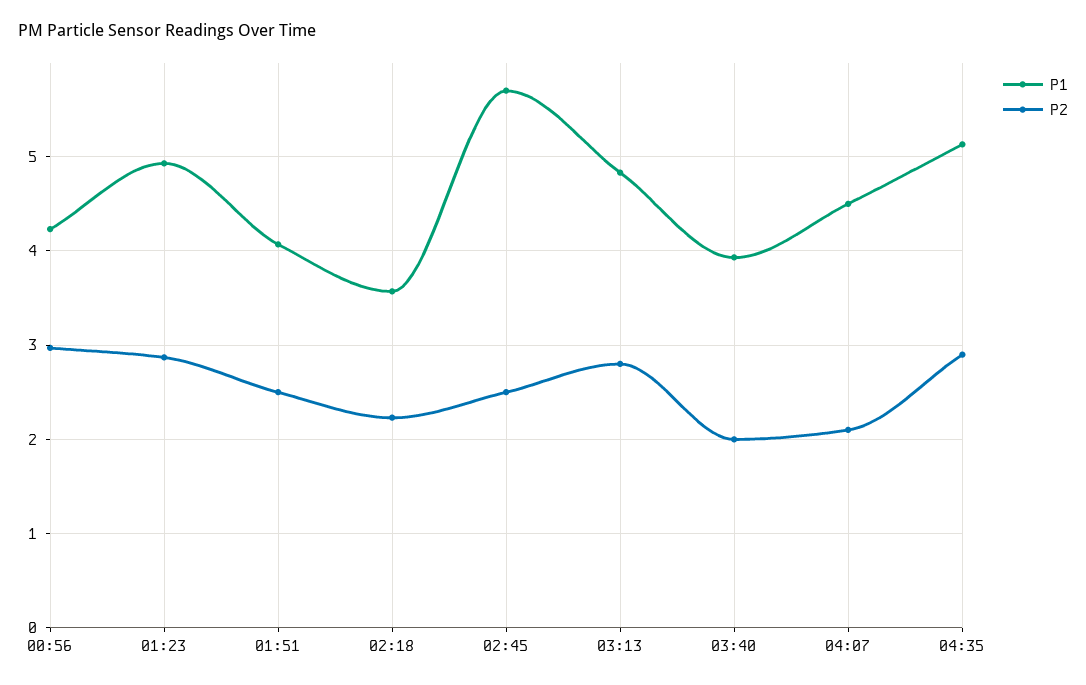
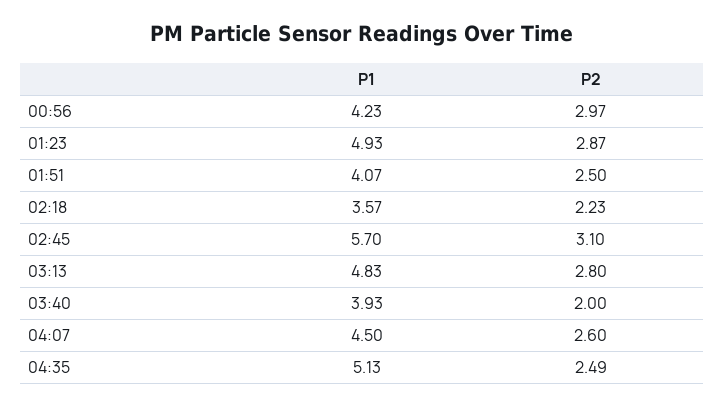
P2, 02:45: 2.5 -> 3.1
P2, 04:07: 2.1 -> 2.6
P2, 04:35: 2.9 -> 2.49

